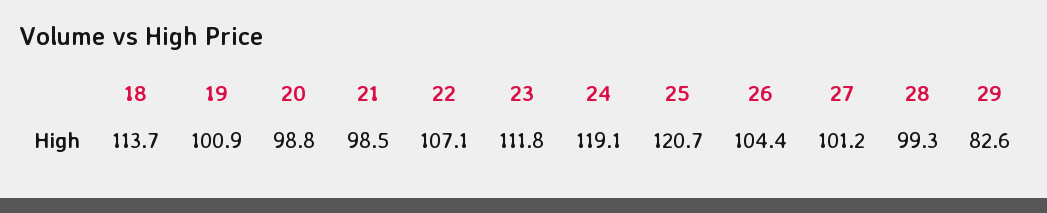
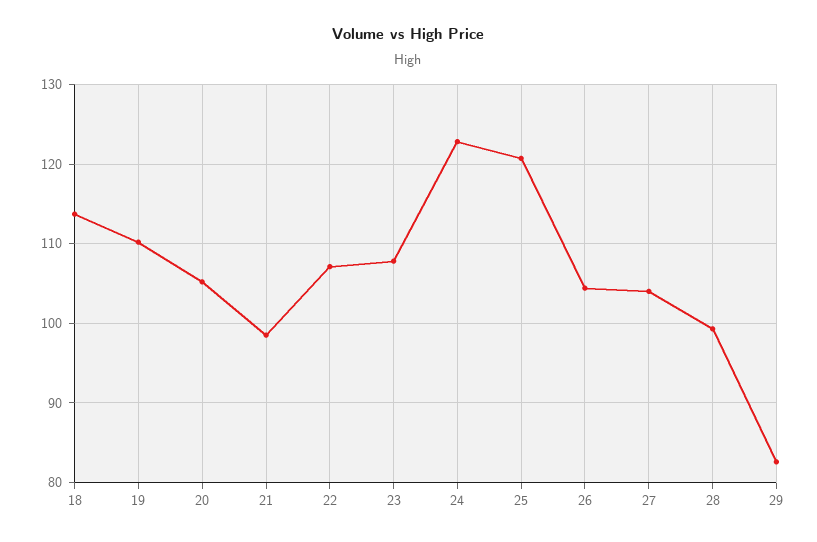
19: 100.9 -> 110
20: 98.8 -> 105
23: 111.8 -> 108
24: 119.1 -> 123
27: 101.2 -> 104

